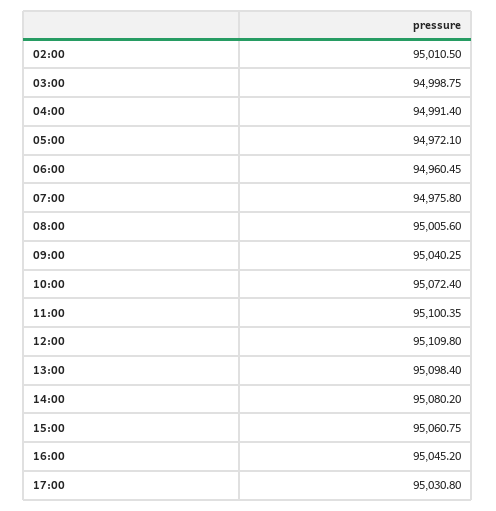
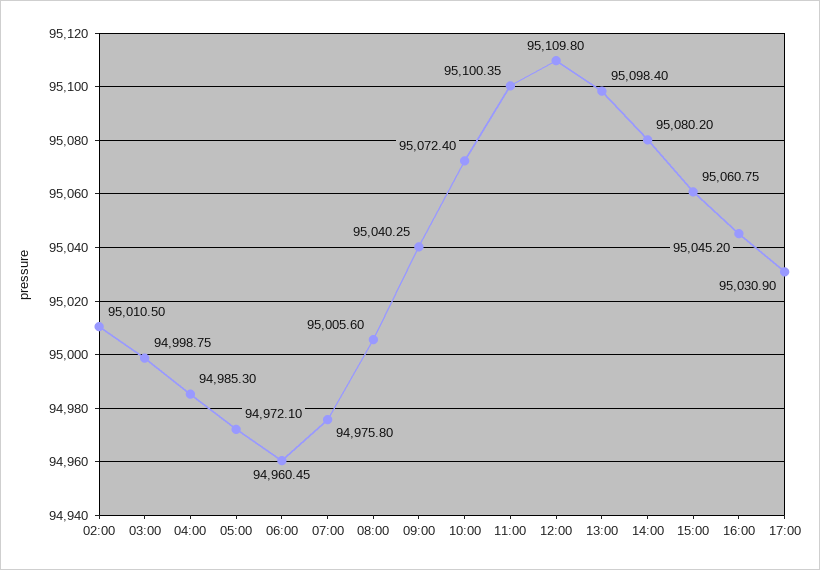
04:00: 94991.4 -> 94985.3
17:00: 95030.8 -> 95030.9

